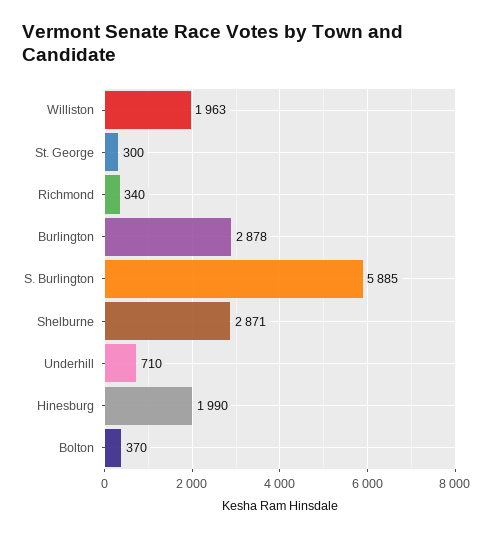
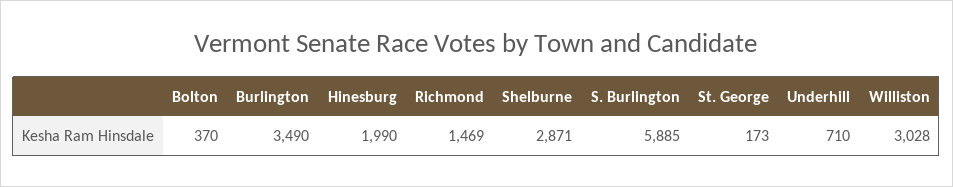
Williston: 1963 -> 3028
St. George: 300 -> 173
Richmond: 340 -> 1469
Burlington: 2878 -> 3490

